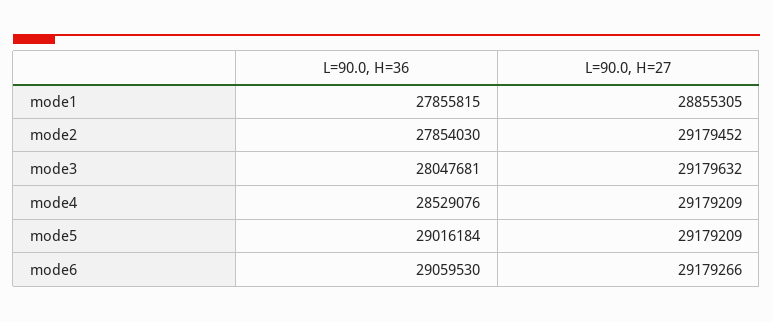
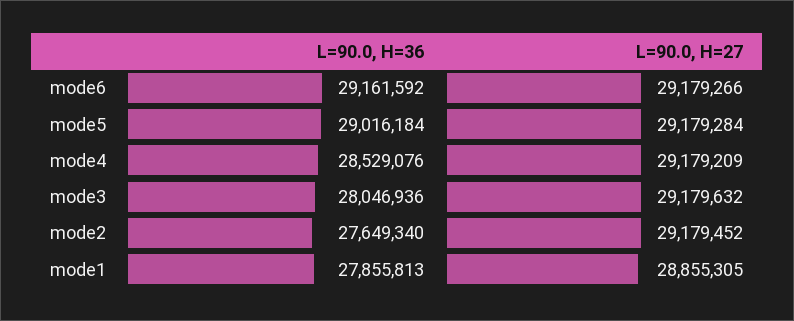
L=90.0, H=36, mode1: 27855815 -> 27855813
L=90.0, H=36, mode2: 27854030 -> 27649340
L=90.0, H=36, mode3: 28047681 -> 28046936
L=90.0, H=27, mode5: 29179209 -> 29179284
L=90.0, H=36, mode6: 29059530 -> 29161592

